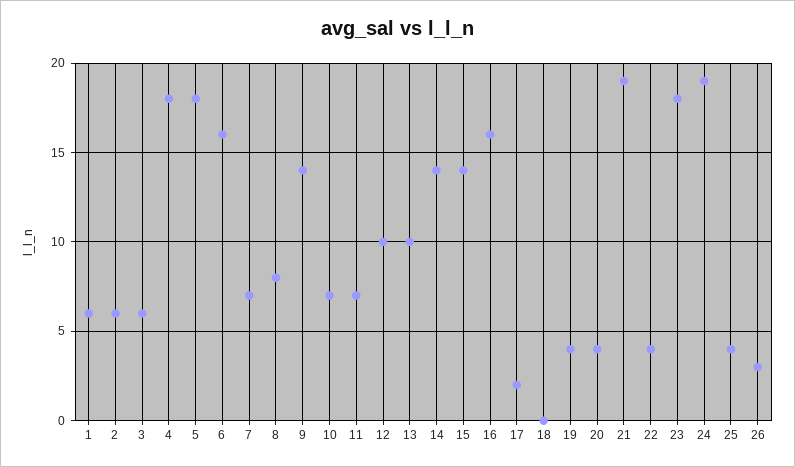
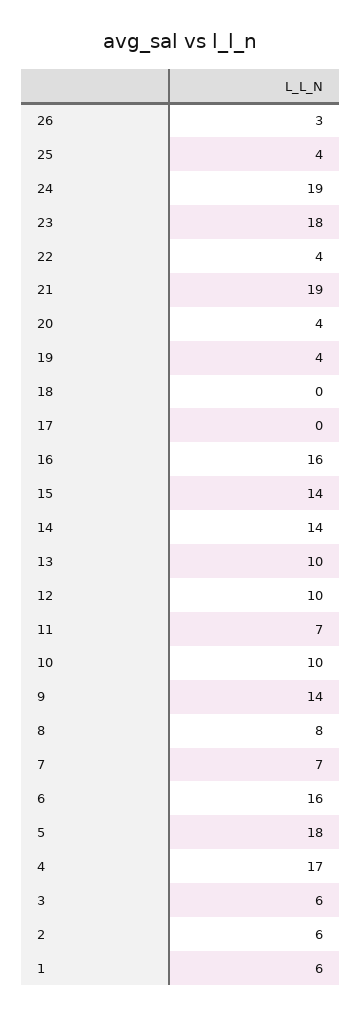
4: 18 -> 17
10: 7 -> 10
17: 2 -> 0

